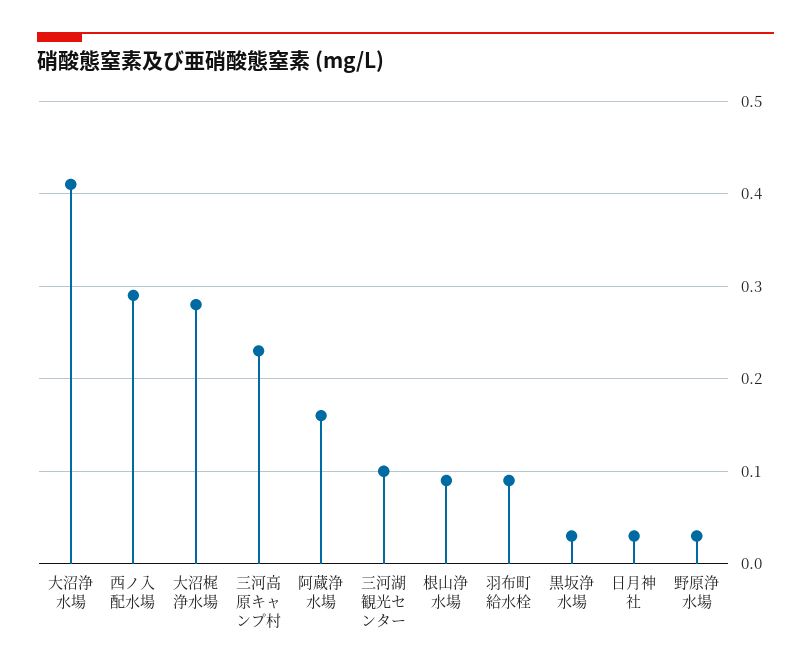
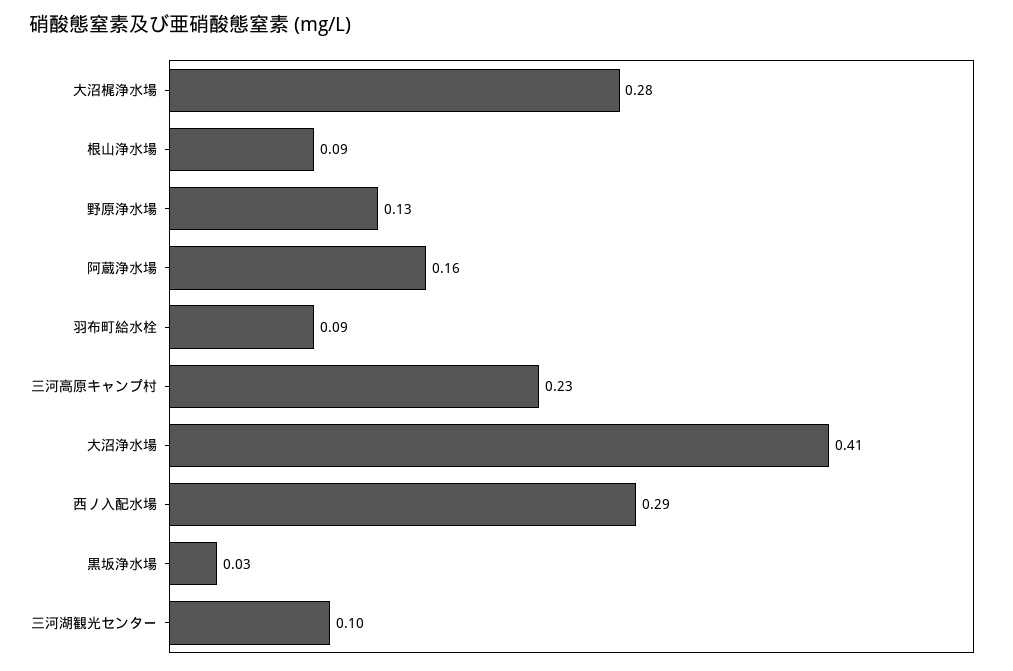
日月神社: 0.03 -> none
野原浄水場: 0.03 -> 0.13

